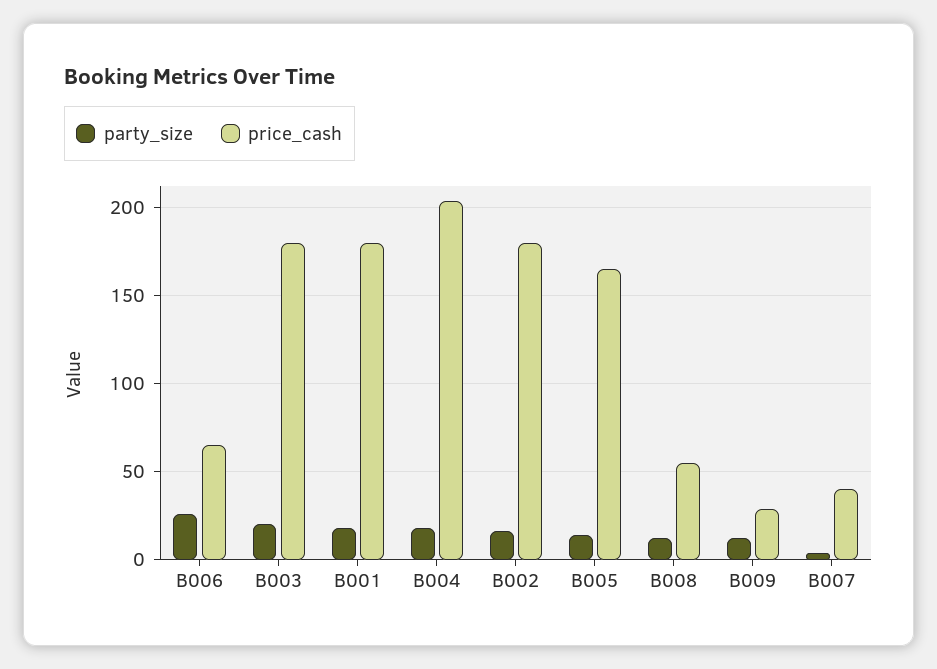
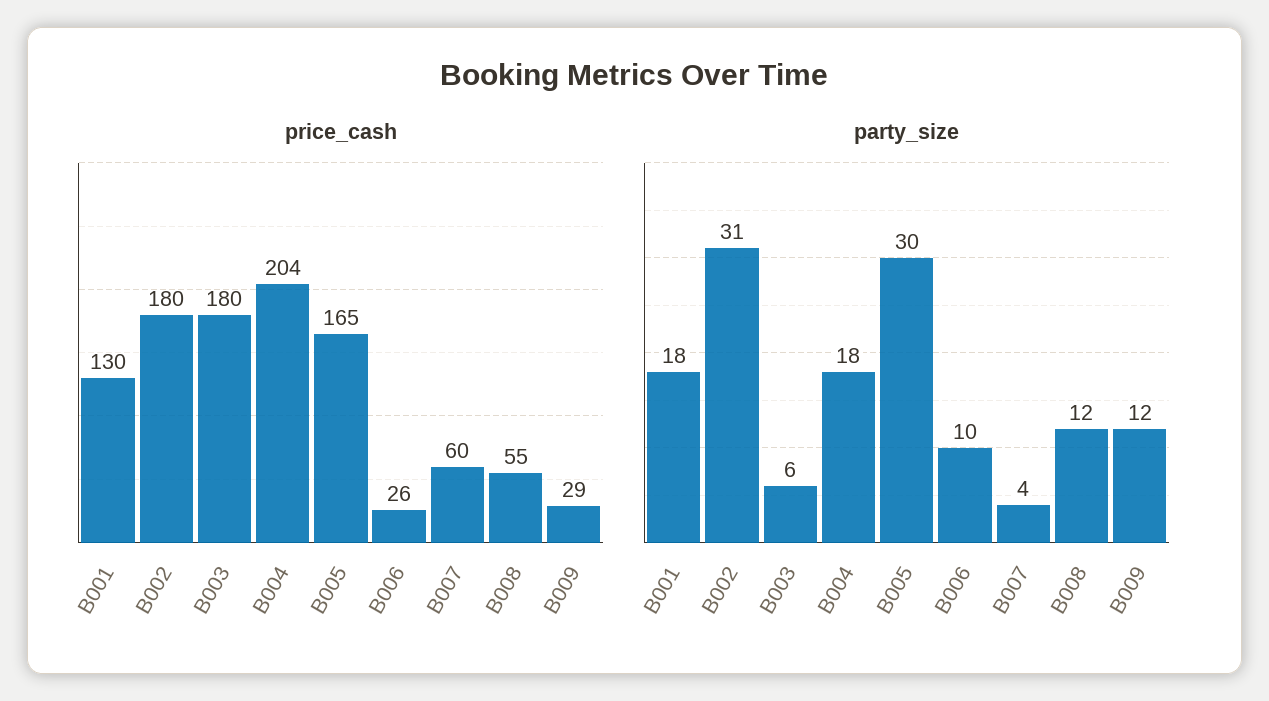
party_size, B006: 25 -> 10
price_cash, B006: 65 -> 26
party_size, B003: 20 -> 6
price_cash, B001: 180 -> 130
party_size, B002: 15 -> 31
party_size, B005: 15 -> 30
price_cash, B007: 40 -> 60

